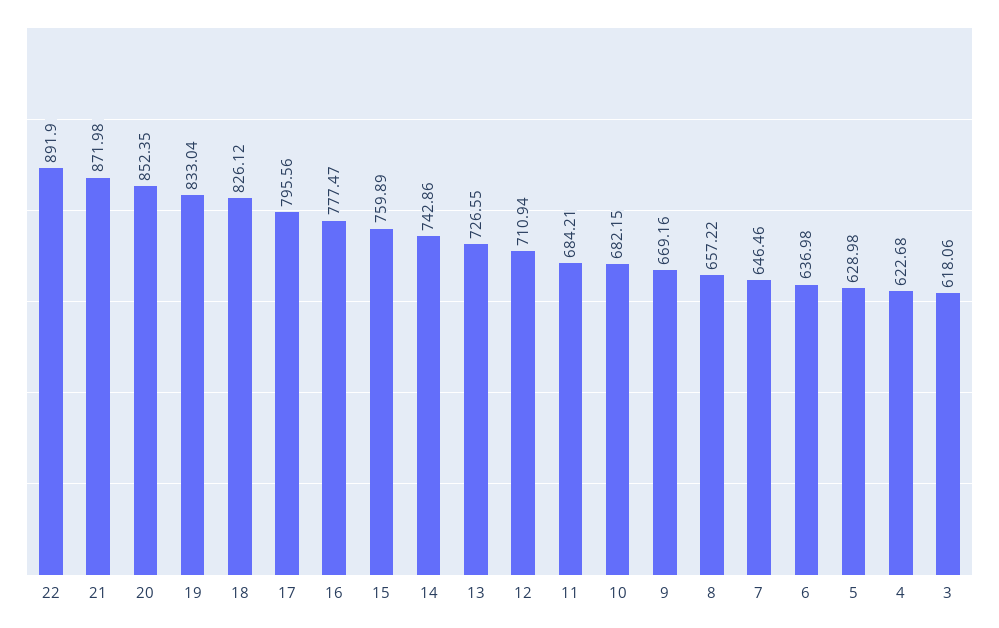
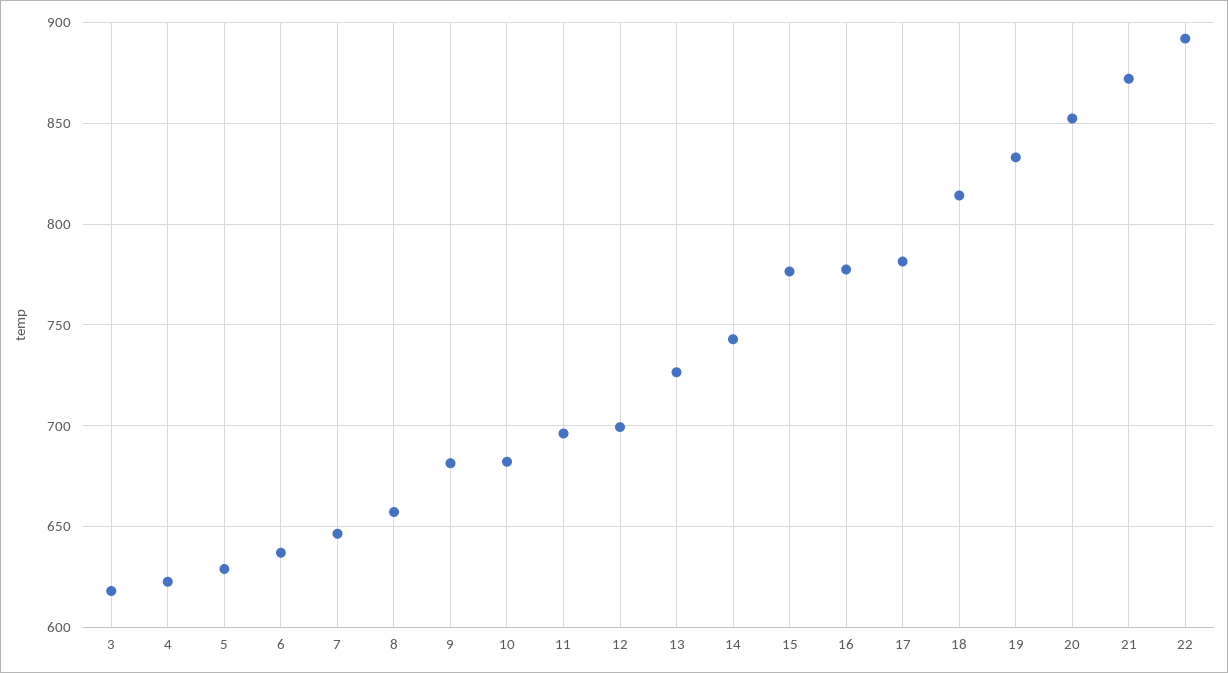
18: 826.12 -> 815
17: 795.56 -> 780
15: 759.89 -> 775
12: 710.94 -> 700
11: 684.21 -> 695
9: 669.16 -> 680

